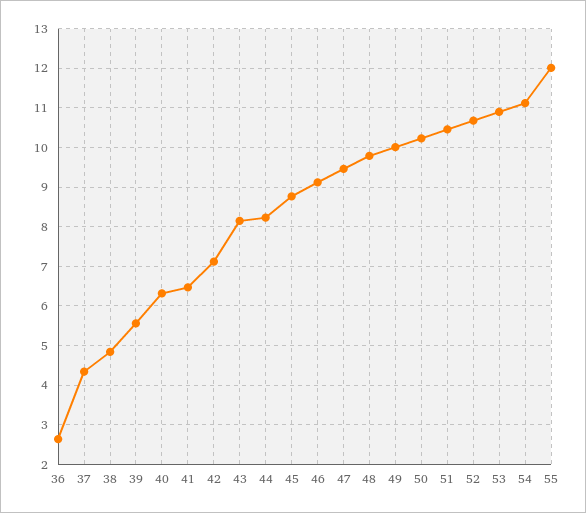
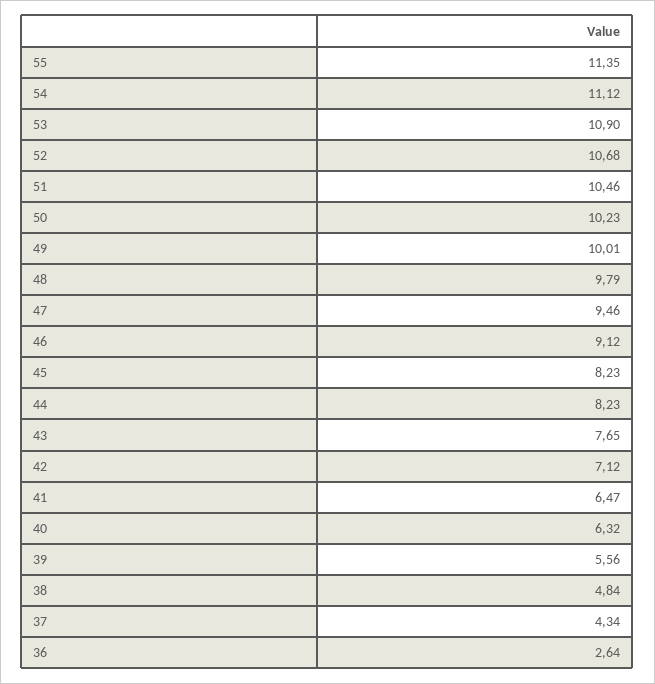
43: 8.2 -> 7.65
45: 8.8 -> 8.23
55: 12 -> 11.35

